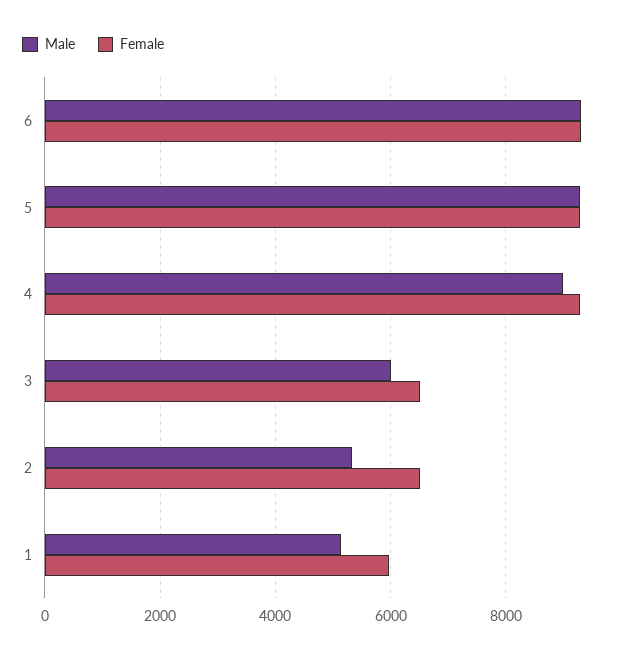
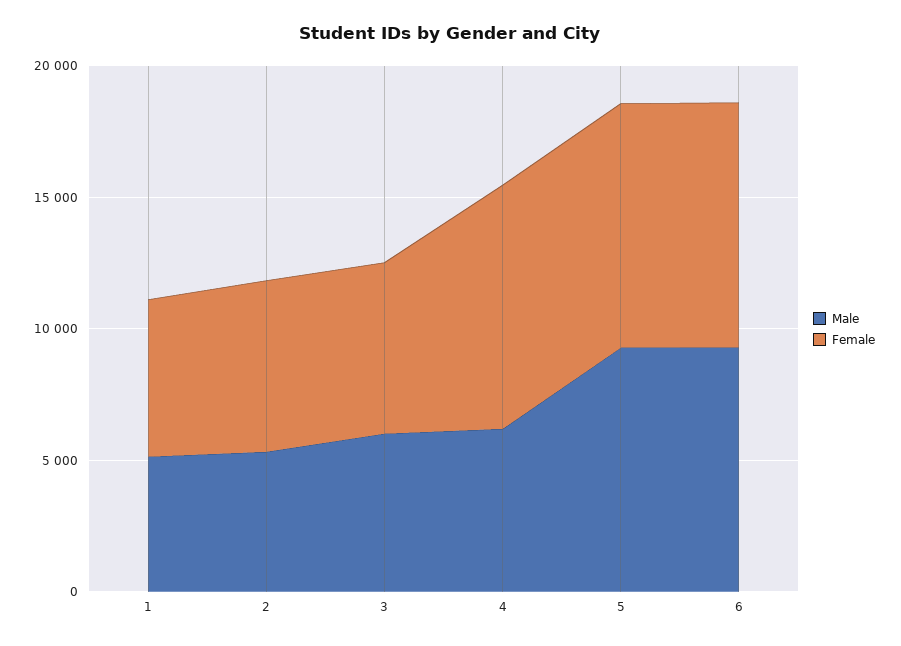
Male, 4: 9000 -> 6000

